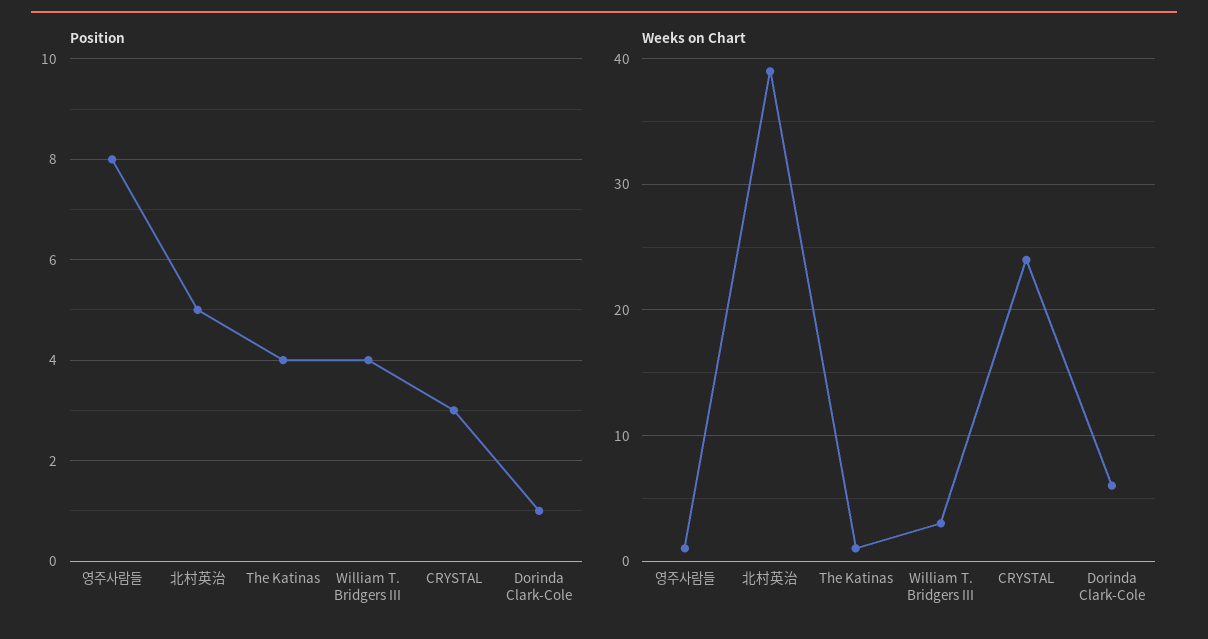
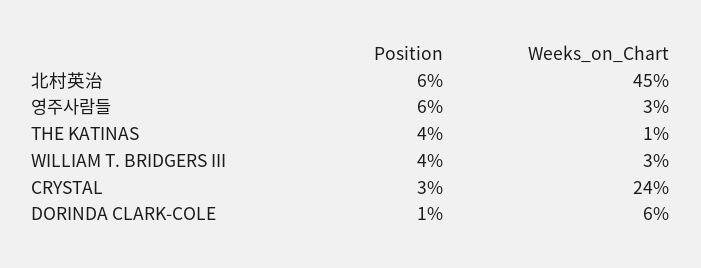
Position, 영주사람들: 8 -> 6
Position, 北村英治: 5 -> 6
Weeks on Chart, 영주사람들: 1 -> 3
Weeks on Chart, 北村英治: 39 -> 45

